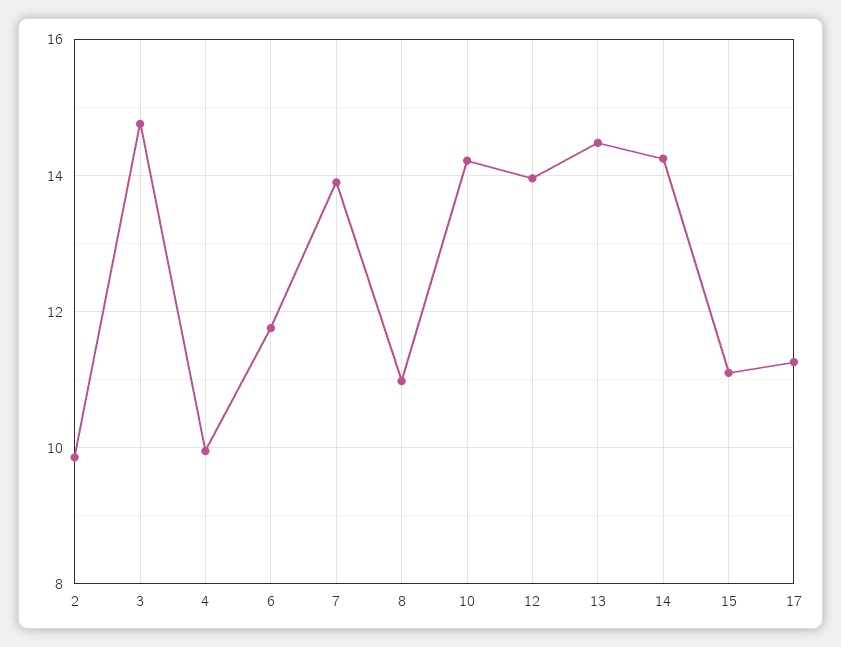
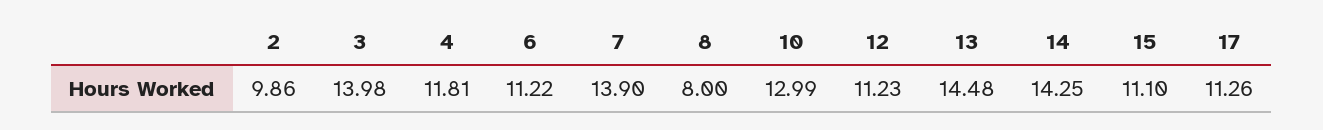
3: 14.8 -> 13.98
4: 10 -> 11.81
6: 11.8 -> 11.22
8: 11 -> 8
10: 14.2 -> 12.99
12: 14 -> 11.23

